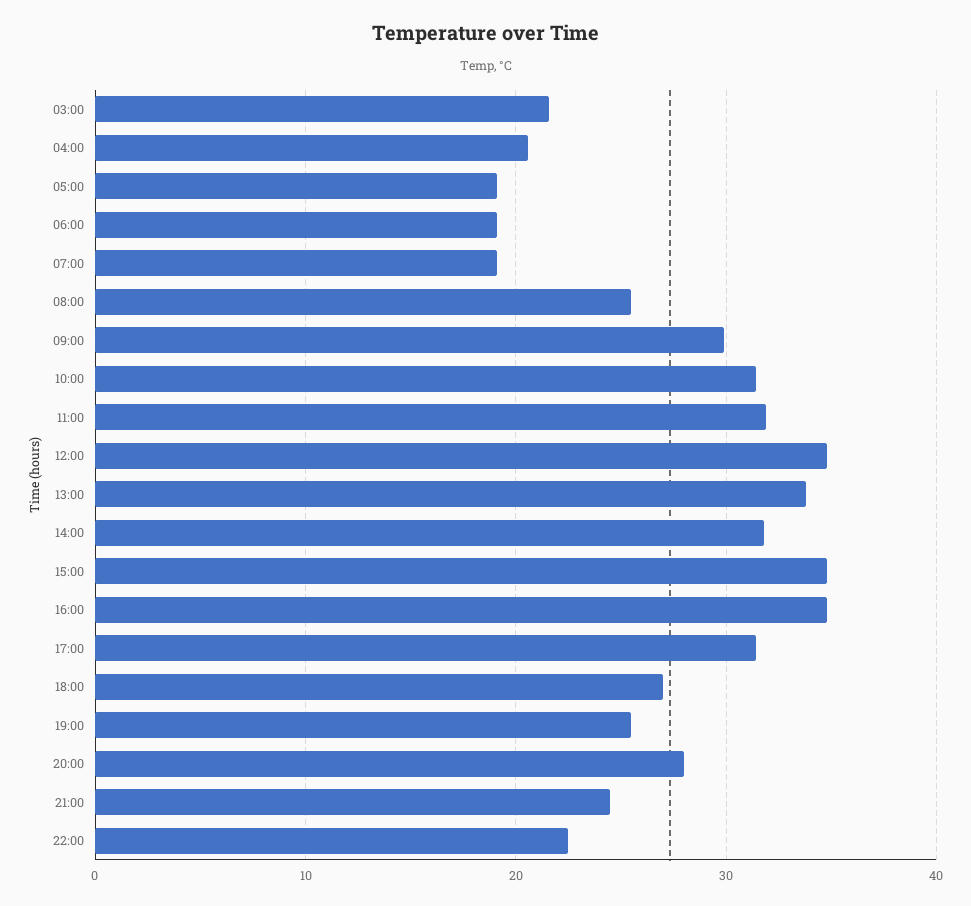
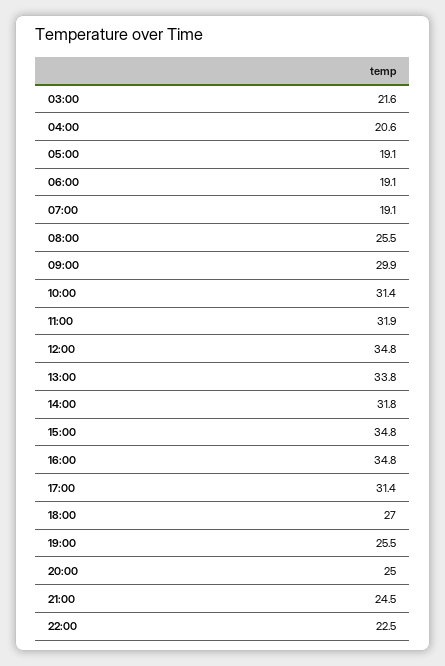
20:00: 28 -> 25

